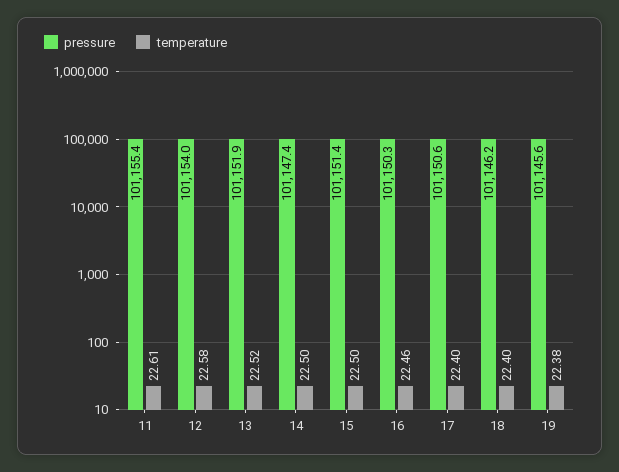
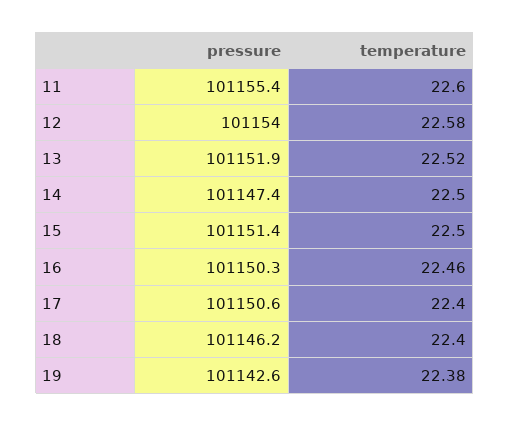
temperature, 11: 22.61 -> 22.6
pressure, 19: 101145.6 -> 101142.6

